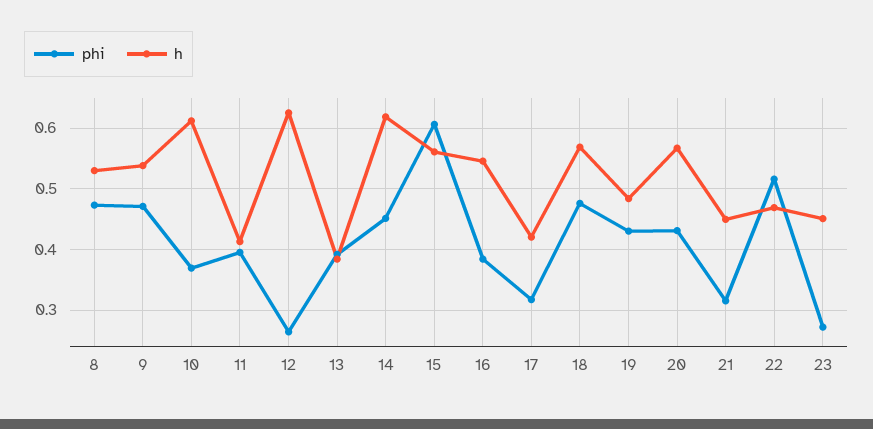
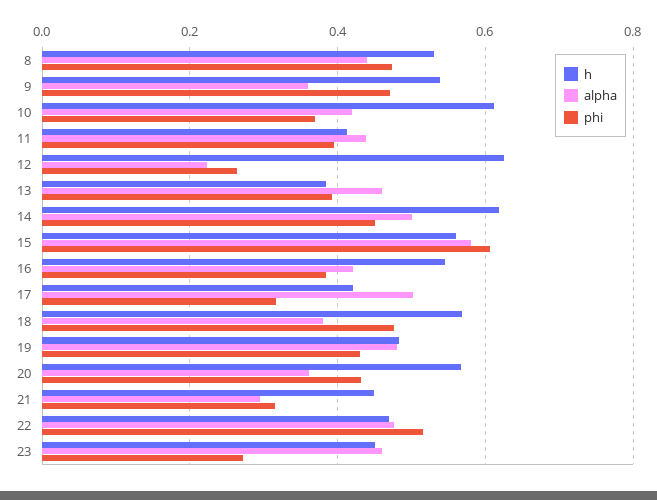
alpha, 8: none -> 0.44
alpha, 9: none -> 0.36
alpha, 10: none -> 0.42
alpha, 11: none -> 0.44
alpha, 12: none -> 0.22
alpha, 13: none -> 0.46
alpha, 14: none -> 0.5
alpha, 15: none -> 0.58
alpha, 16: none -> 0.42
alpha, 17: none -> 0.5
alpha, 18: none -> 0.38
alpha, 19: none -> 0.48
alpha, 20: none -> 0.36
alpha, 21: none -> 0.3
alpha, 22: none -> 0.48
alpha, 23: none -> 0.46

